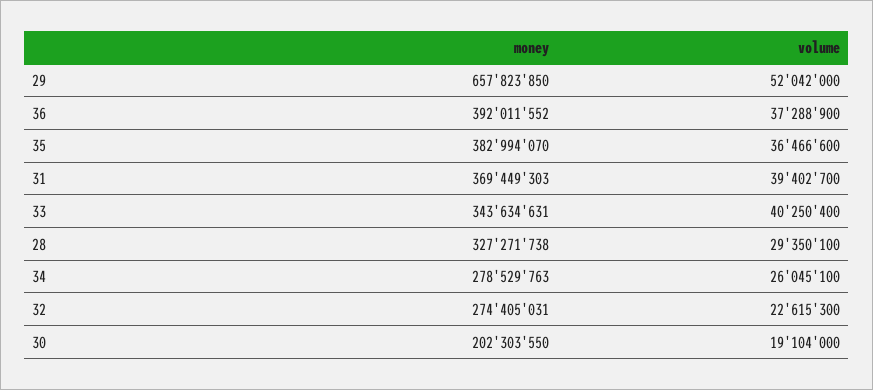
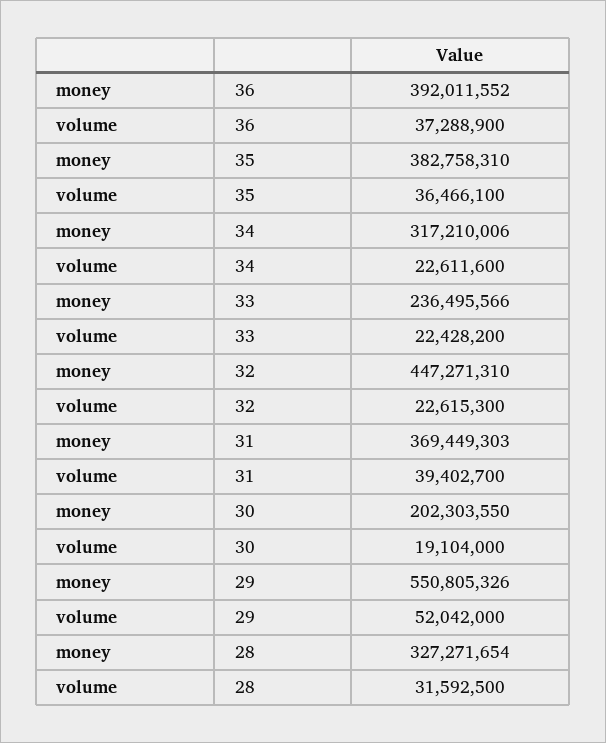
money, 29: 657823850 -> 550805326
money, 35: 382994070 -> 382758310
volume, 35: 36466600 -> 36466100
money, 33: 343634631 -> 236495566
volume, 33: 40250400 -> 22428200
money, 28: 327271738 -> 327271654
volume, 28: 29350100 -> 31592500
money, 34: 278529763 -> 317210006
volume, 34: 26045100 -> 22611600
money, 32: 274405031 -> 447271310

